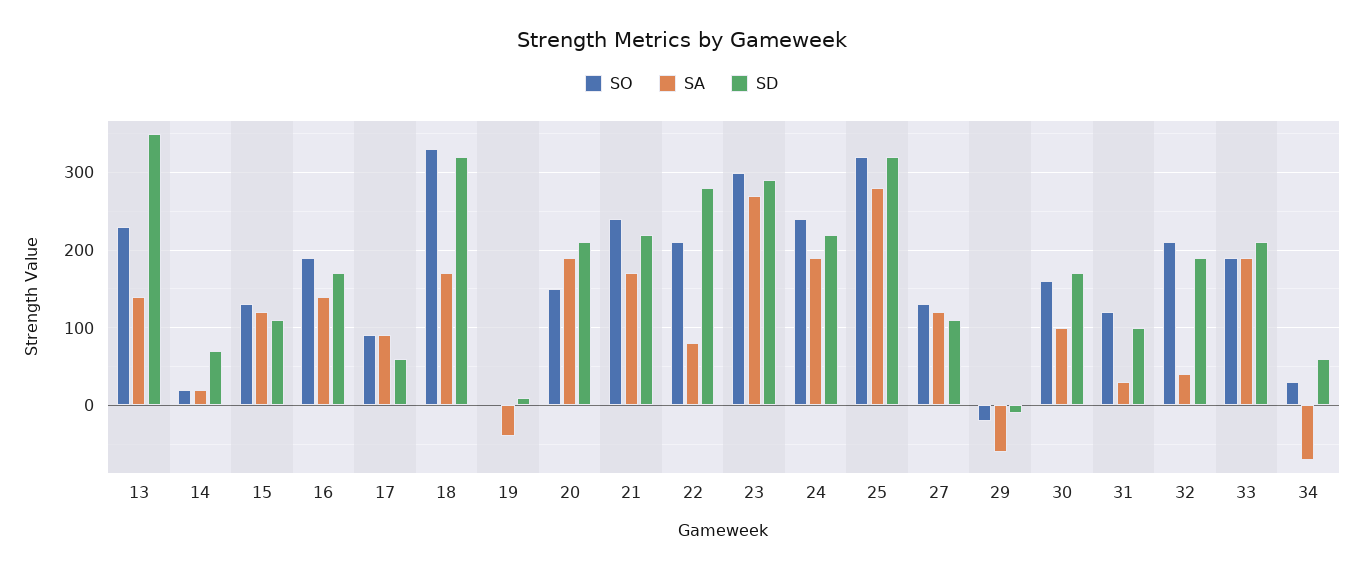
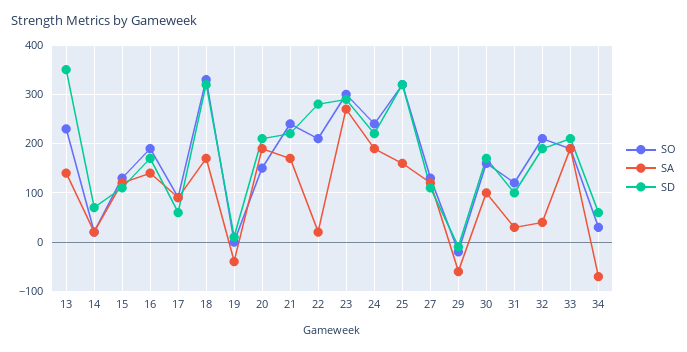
SA, 22: 80 -> 20
SA, 25: 280 -> 160

